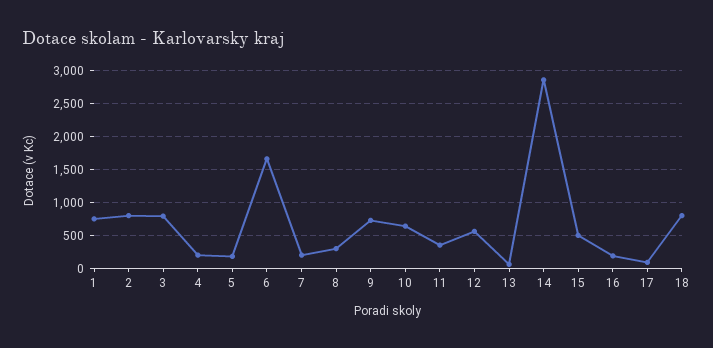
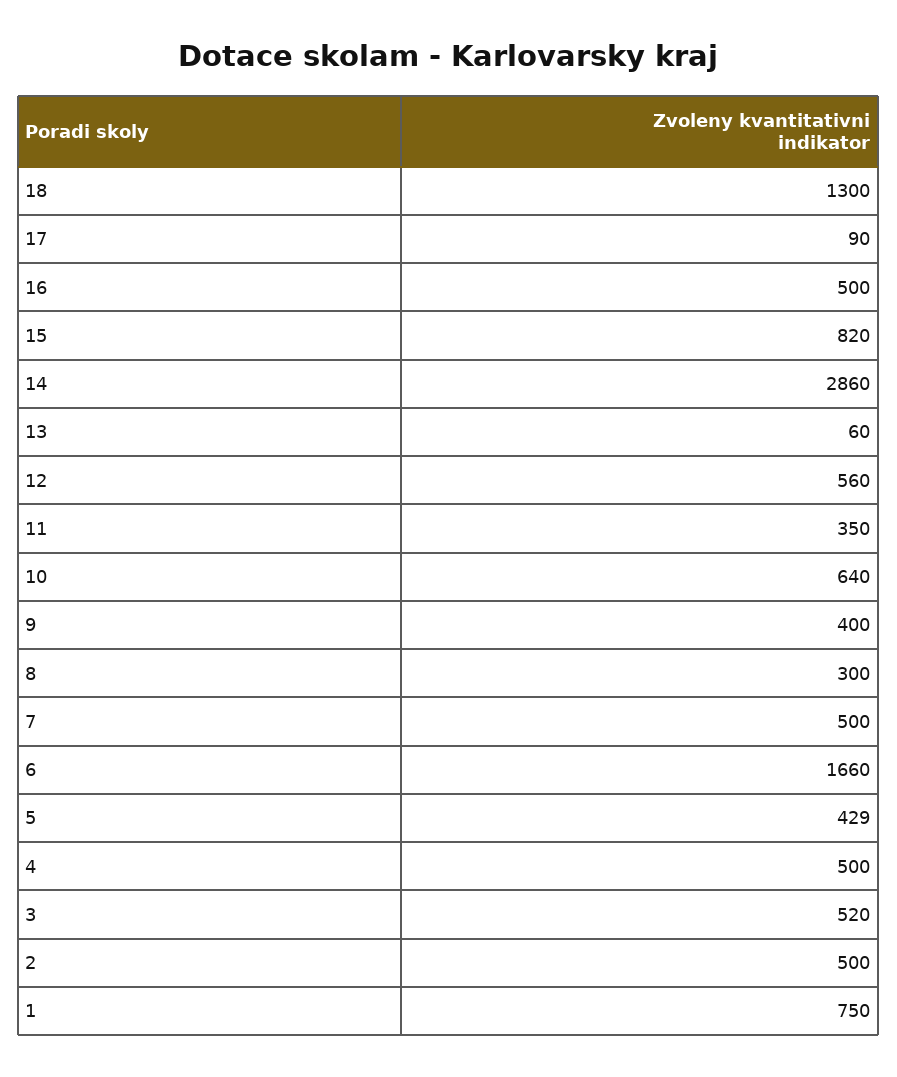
2: 800 -> 500
3: 800 -> 520
4: 200 -> 500
5: 200 -> 429
7: 200 -> 500
9: 700 -> 400
15: 500 -> 820
16: 200 -> 500
18: 800 -> 1300

